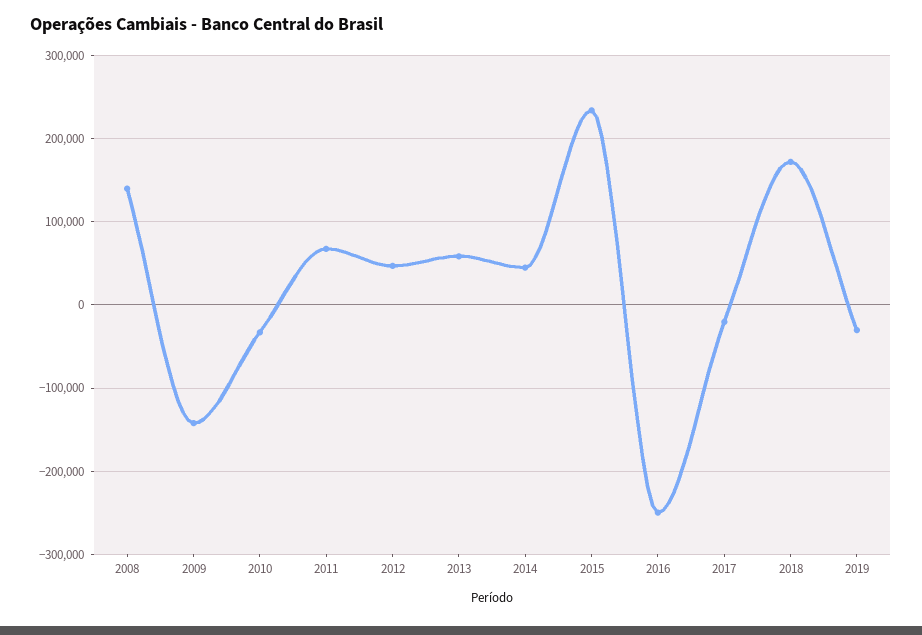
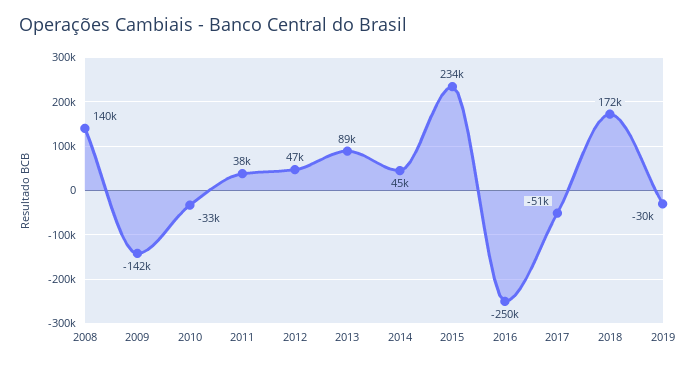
2011: 70000 -> 38000
2013: 60000 -> 89000
2017: -20000 -> -51000

